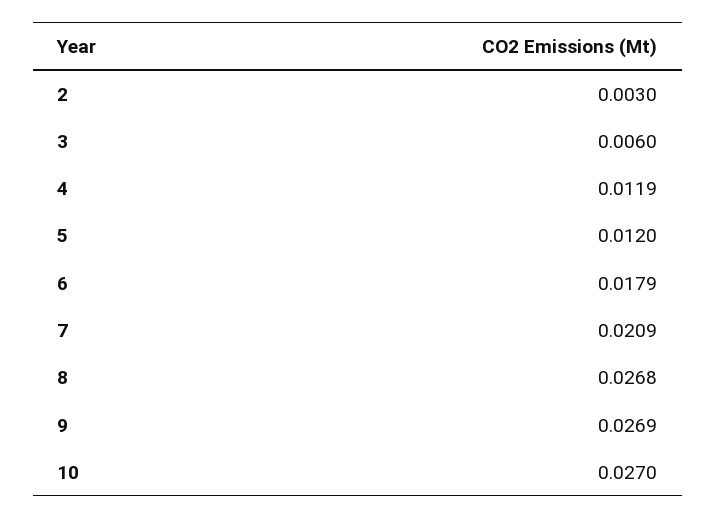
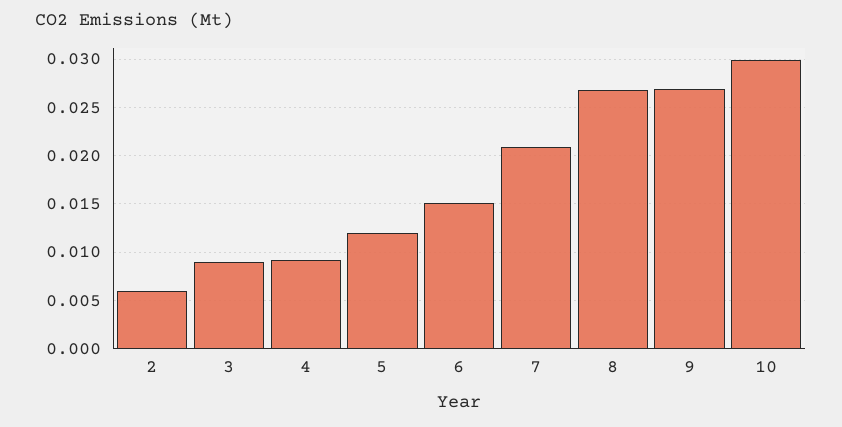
2: 0.003 -> 0.006
3: 0.006 -> 0.009
4: 0.0119 -> 0.009
6: 0.0179 -> 0.015
10: 0.027 -> 0.03

